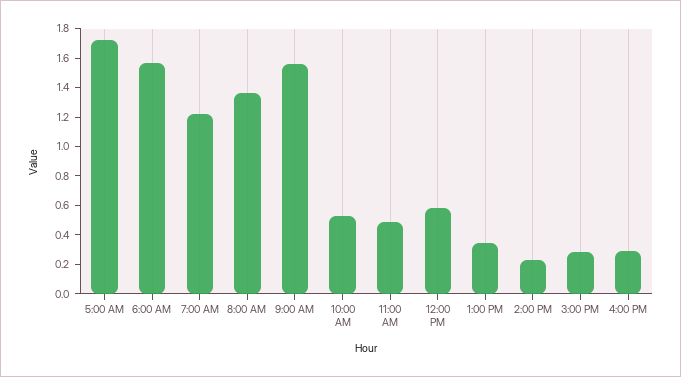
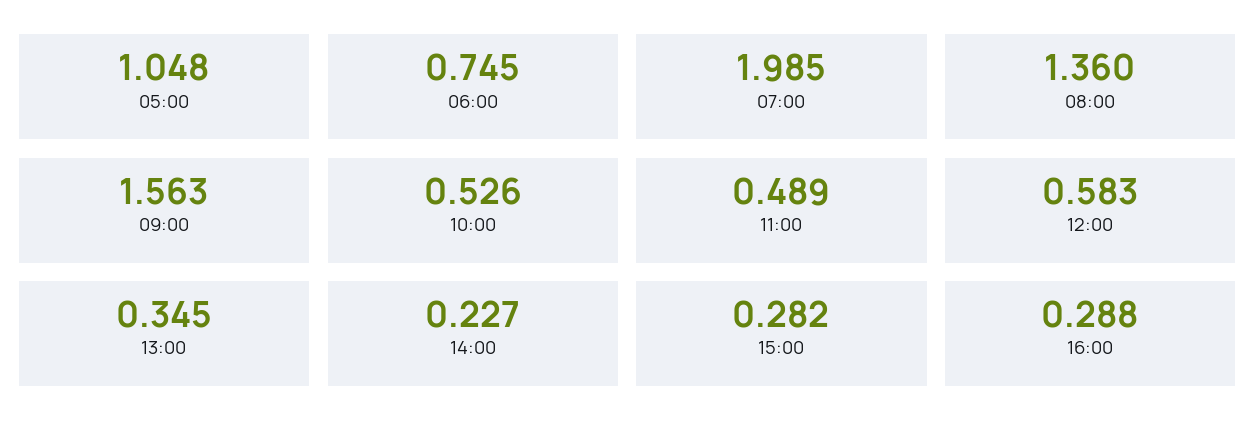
5:00 AM: 1.7 -> 1.048
6:00 AM: 1.6 -> 0.745
7:00 AM: 1.2 -> 1.985

